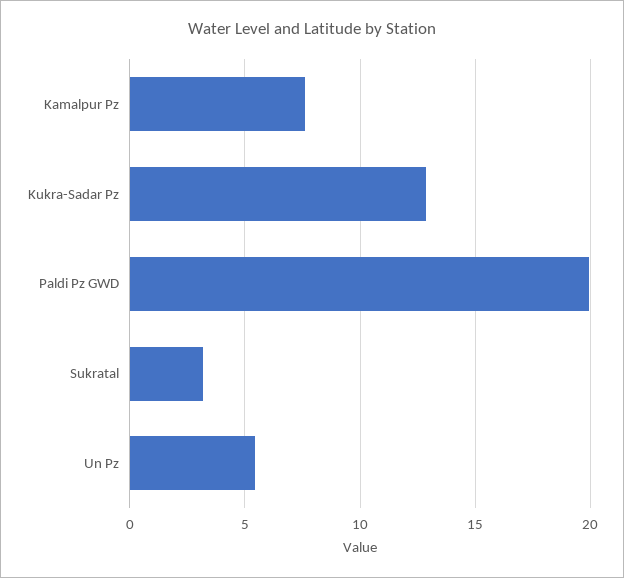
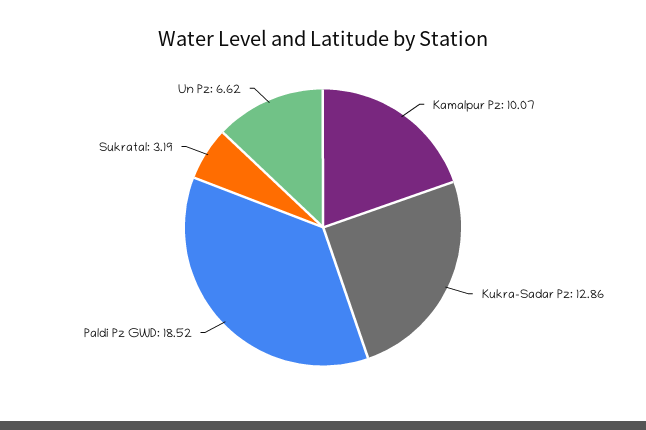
Kamalpur Pz: 7.5 -> 10.07
Paldi Pz GWD: 20 -> 18.52
Un Pz: 5.5 -> 6.62

